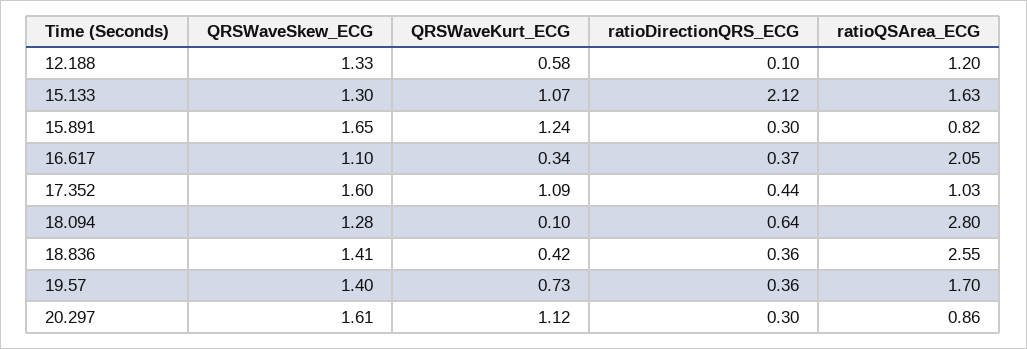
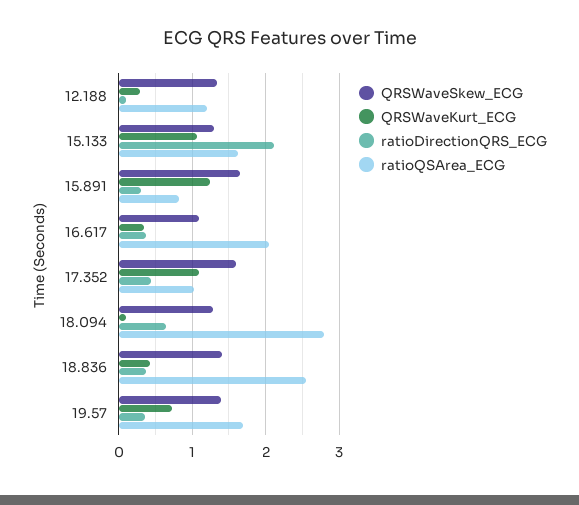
QRSWaveKurt_ECG, 12.188: 0.58 -> 0.3
QRSWaveSkew_ECG, 20.297: 1.61 -> none
QRSWaveKurt_ECG, 20.297: 1.12 -> none
ratioDirectionQRS_ECG, 20.297: 0.3 -> none
ratioQSArea_ECG, 20.297: 0.86 -> none

